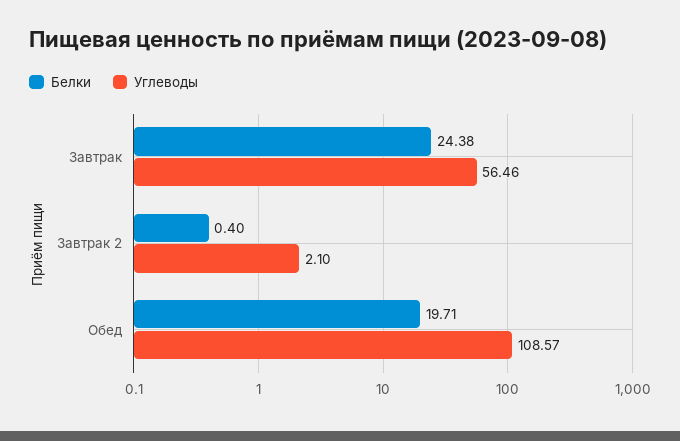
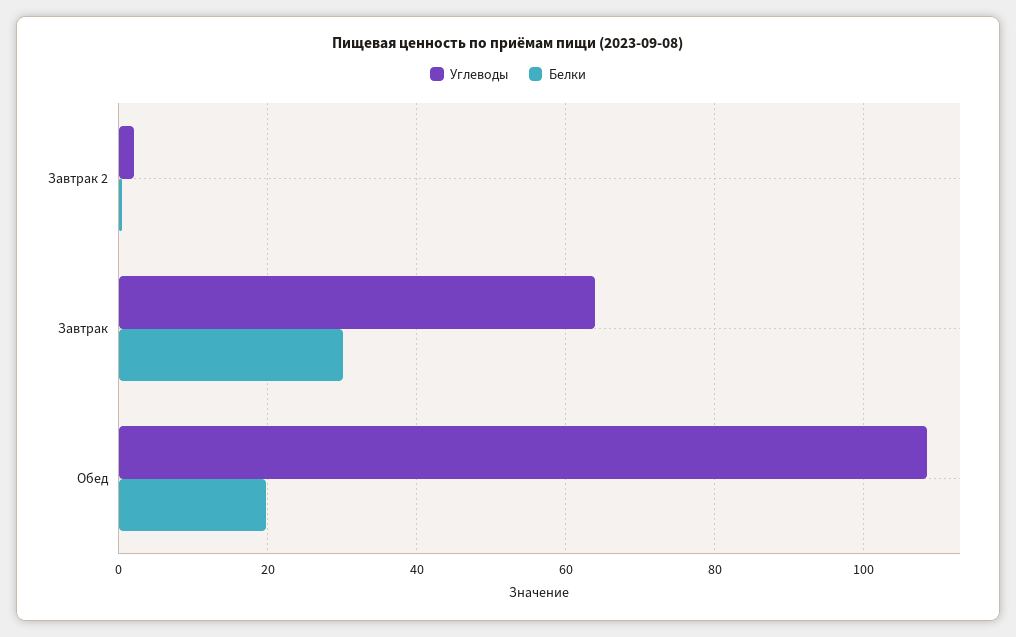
Белки, Завтрак: 24.38 -> 30
Углеводы, Завтрак: 56.46 -> 64

